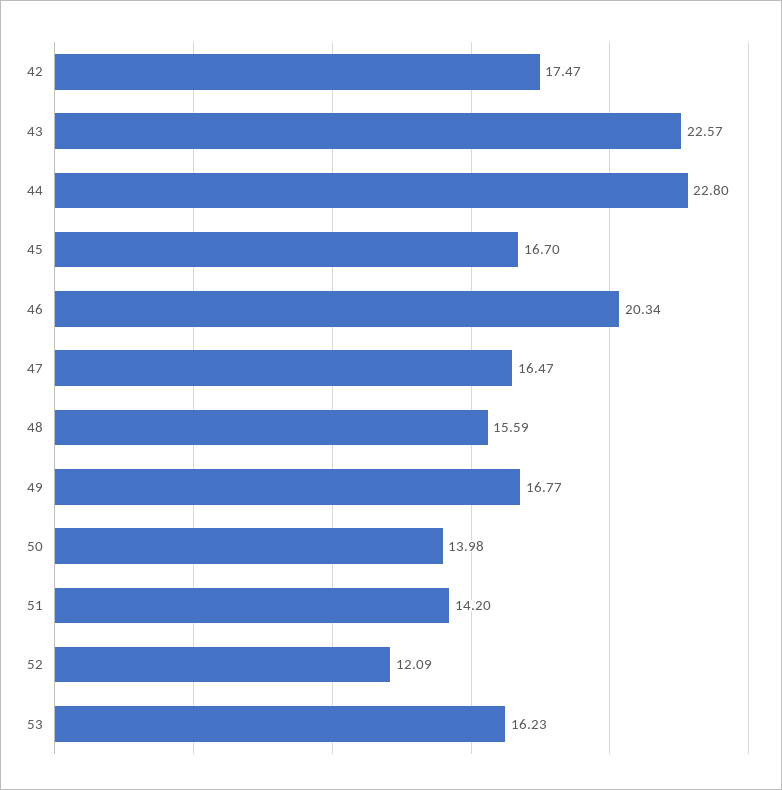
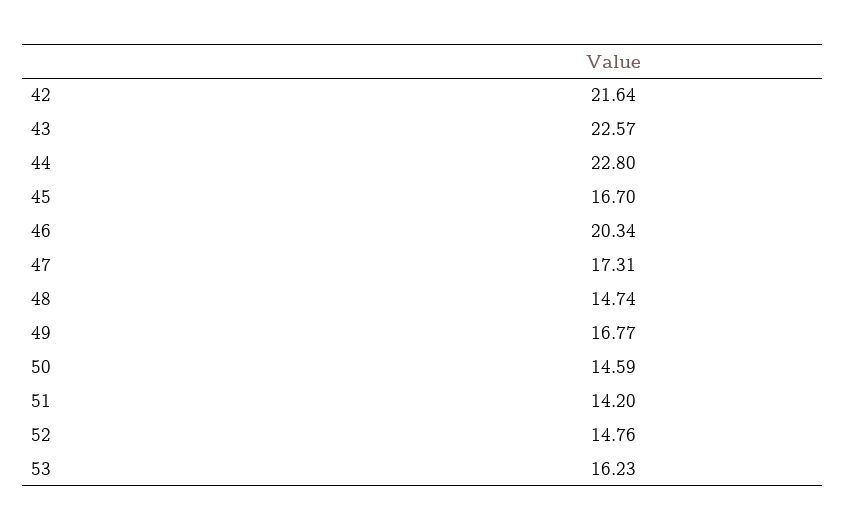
42: 17.47 -> 21.64
47: 16.47 -> 17.31
48: 15.59 -> 14.74
50: 13.98 -> 14.59
52: 12.09 -> 14.76

